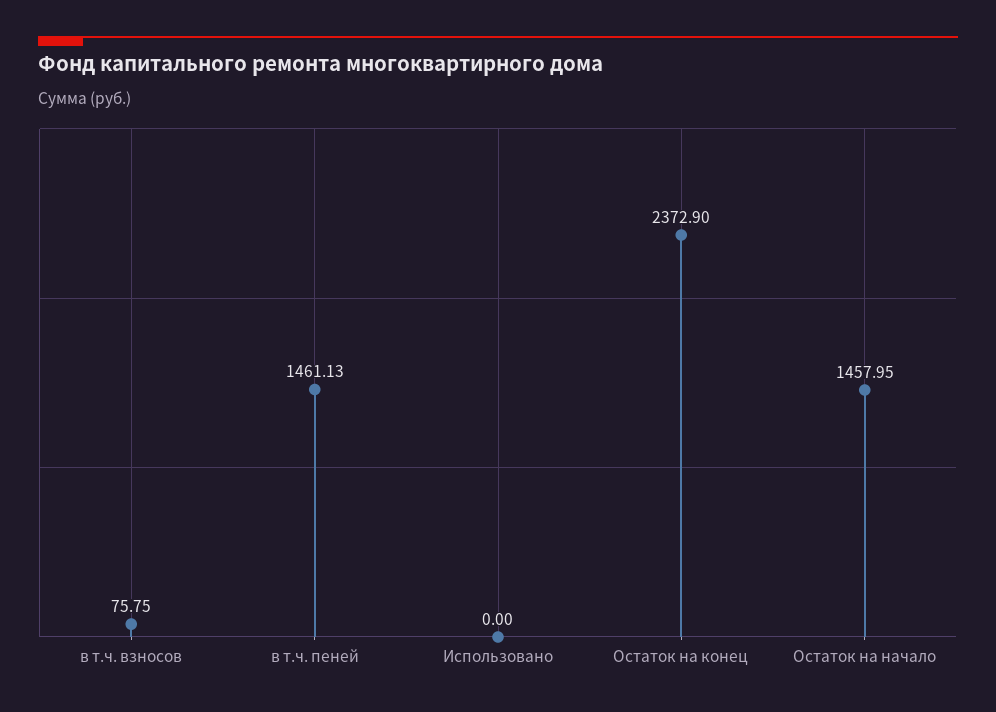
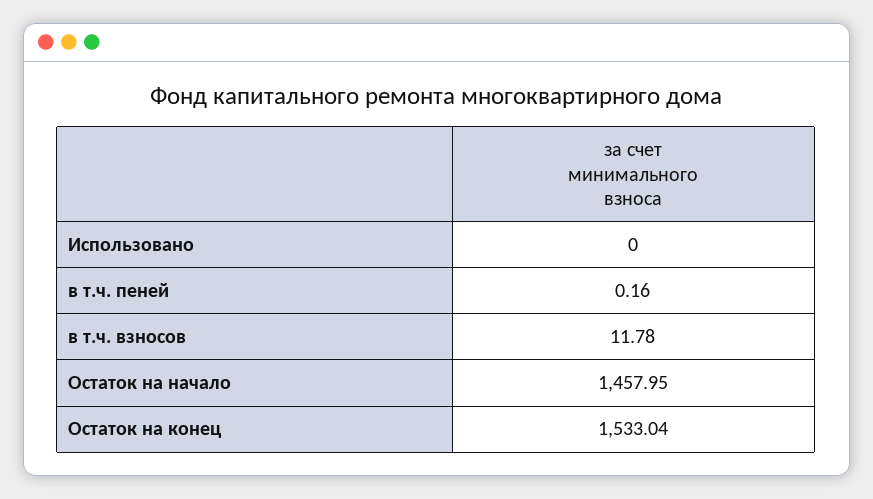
в т.ч. взносов: 75.75 -> 11.78
в т.ч. пеней: 1461.13 -> 0.16
Остаток на конец: 2372.9 -> 1533.04

